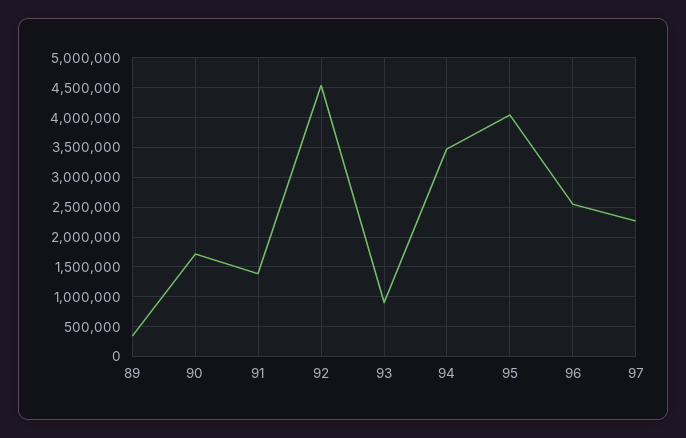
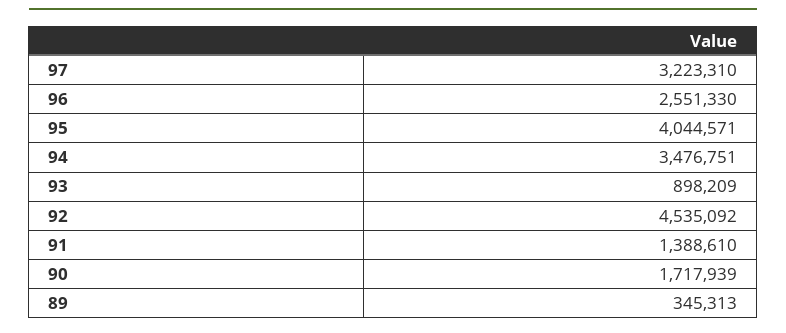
97: 2250000 -> 3223310

